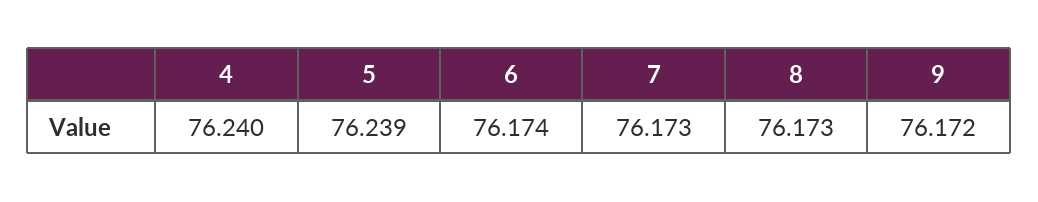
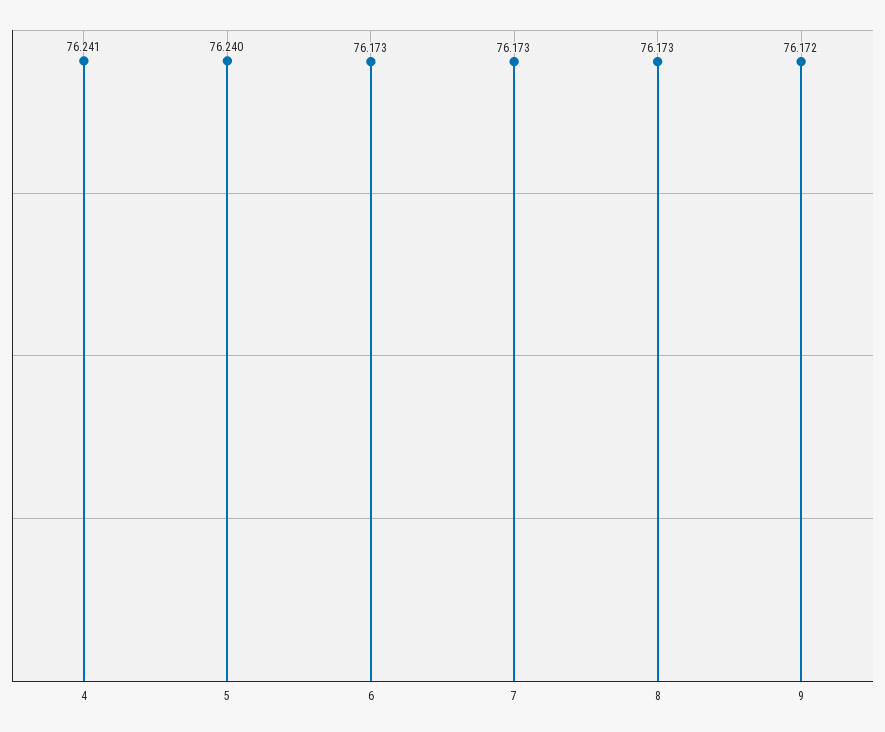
4: 76.24 -> 76.241
5: 76.239 -> 76.24
6: 76.174 -> 76.173

